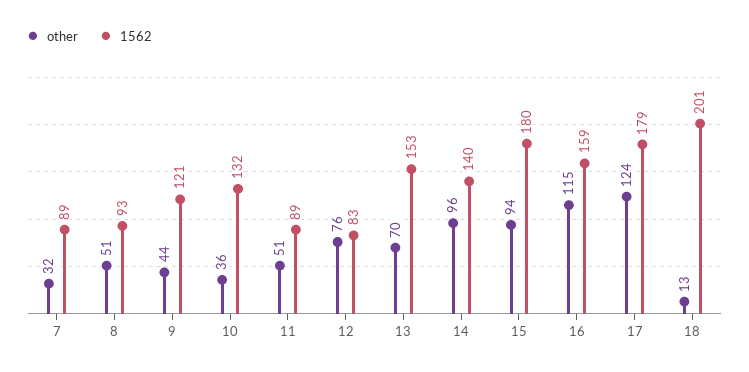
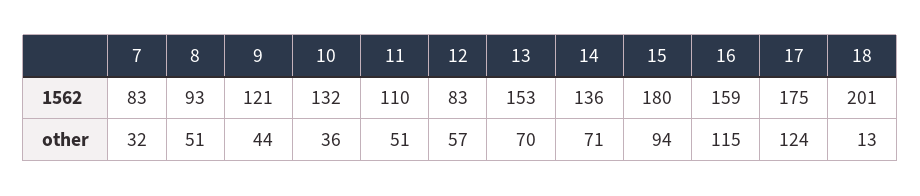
1562, 7: 89 -> 83
1562, 11: 89 -> 110
other, 12: 76 -> 57
other, 14: 96 -> 71
1562, 14: 140 -> 136
1562, 17: 179 -> 175

